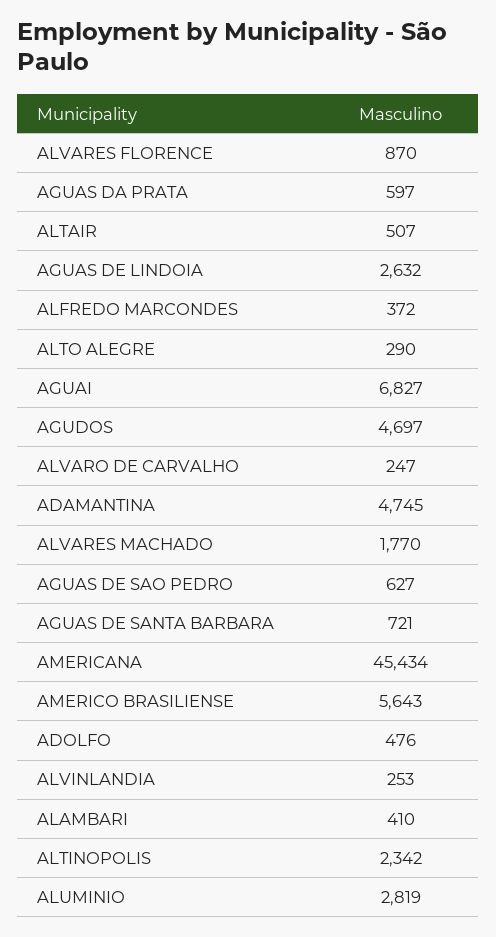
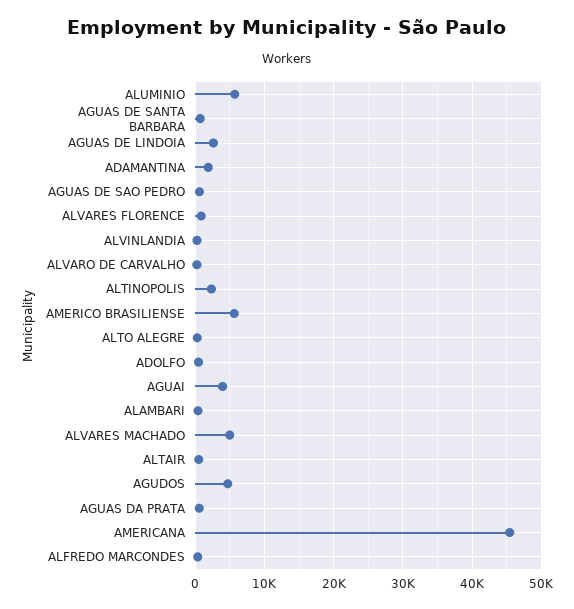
AGUAI: 6827 -> 4000
ADAMANTINA: 4745 -> 2000
ALVARES MACHADO: 1770 -> 5000
ALUMINIO: 2819 -> 6000

